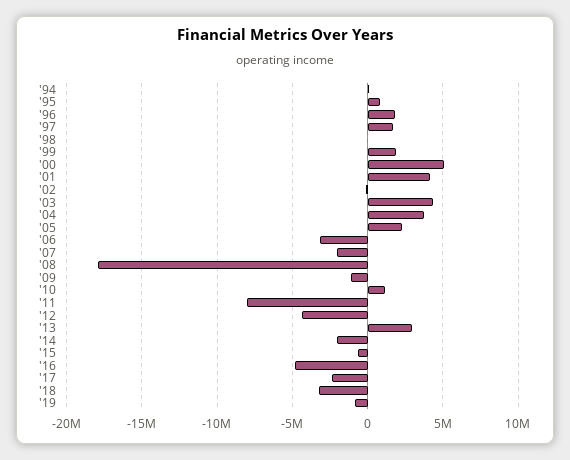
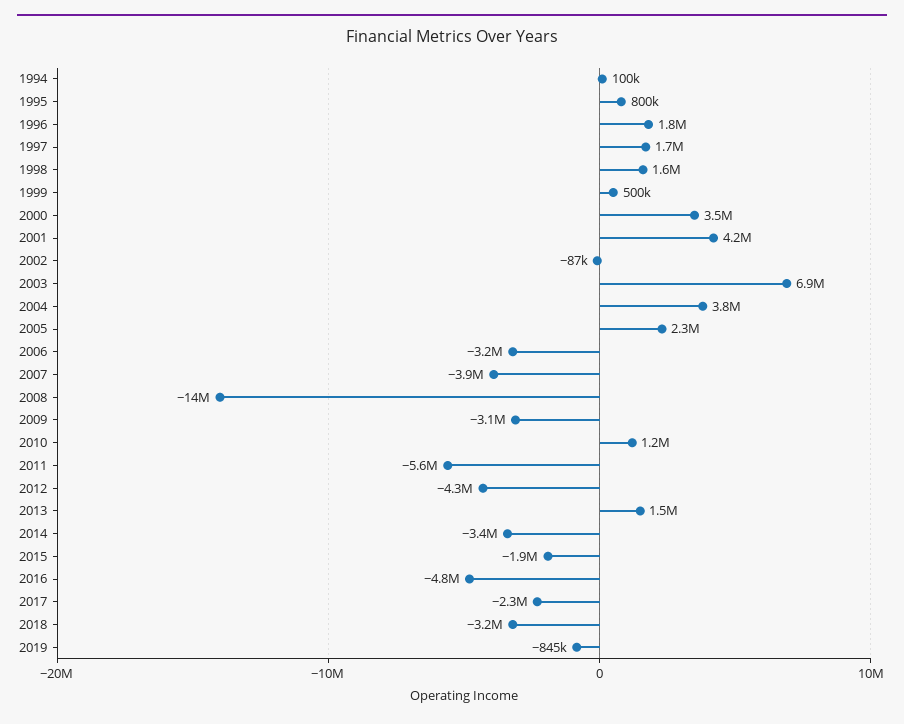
'98: 0 -> 1600000
'99: 2000000 -> 500000
'00: 5000000 -> 3500000
'03: 4500000 -> 6900000
'07: -2000000 -> -3900000
'08: -18000000 -> -14000000
'09: -1000000 -> -3100000
'11: -8000000 -> -5600000
'13: 3000000 -> 1500000
'14: -2000000 -> -3400000
'15: -500000 -> -1900000

